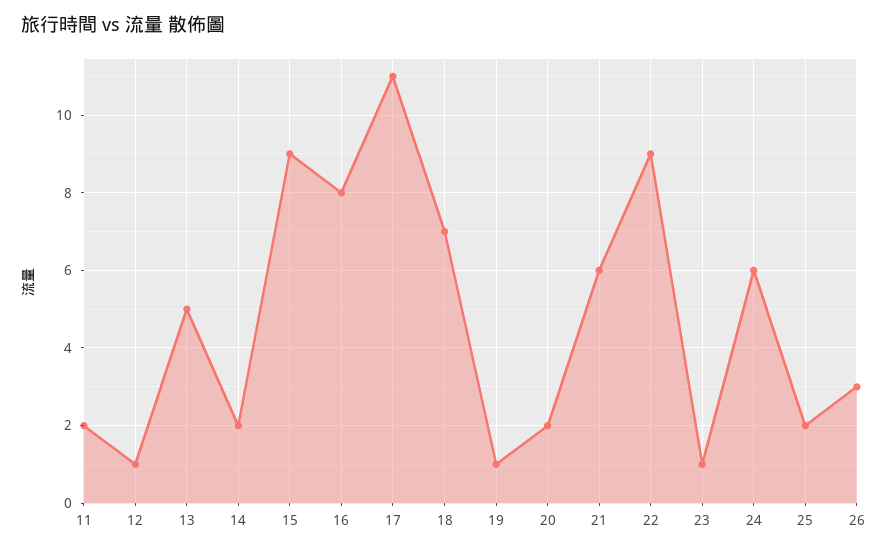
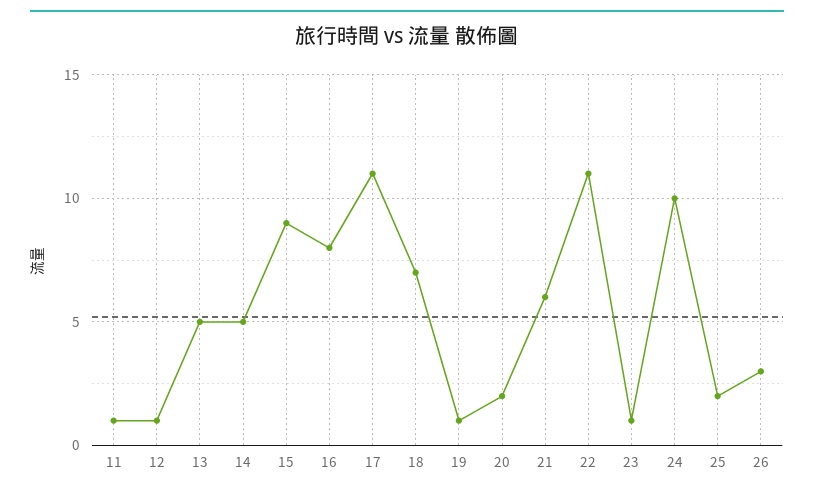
11: 2 -> 1
14: 2 -> 5
22: 9 -> 11
24: 6 -> 10

